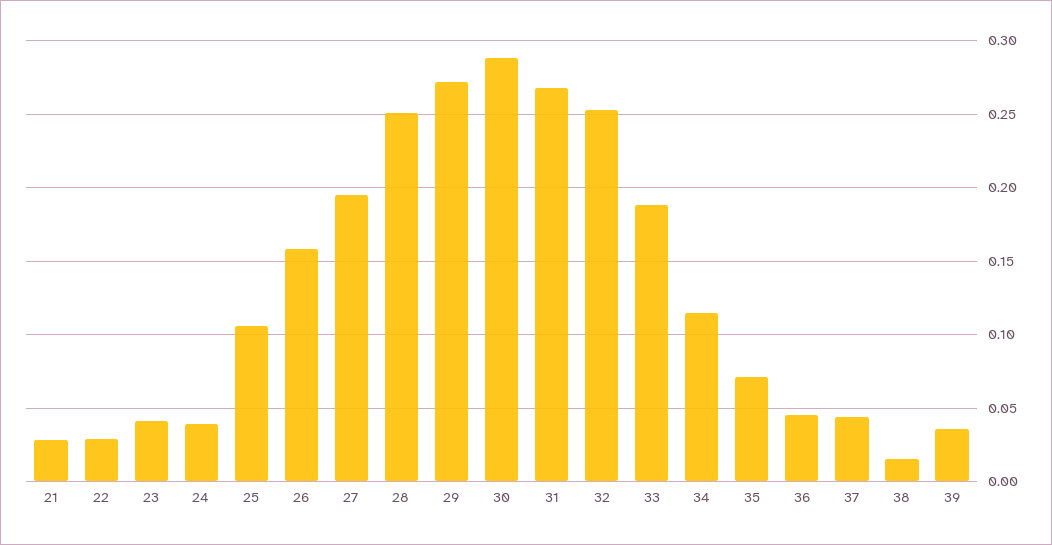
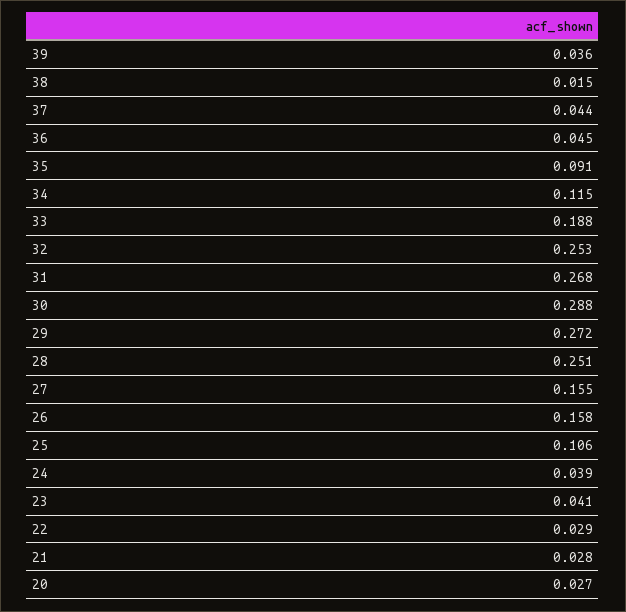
27: 0.195 -> 0.155
35: 0.07 -> 0.091
20: none -> 0.027

